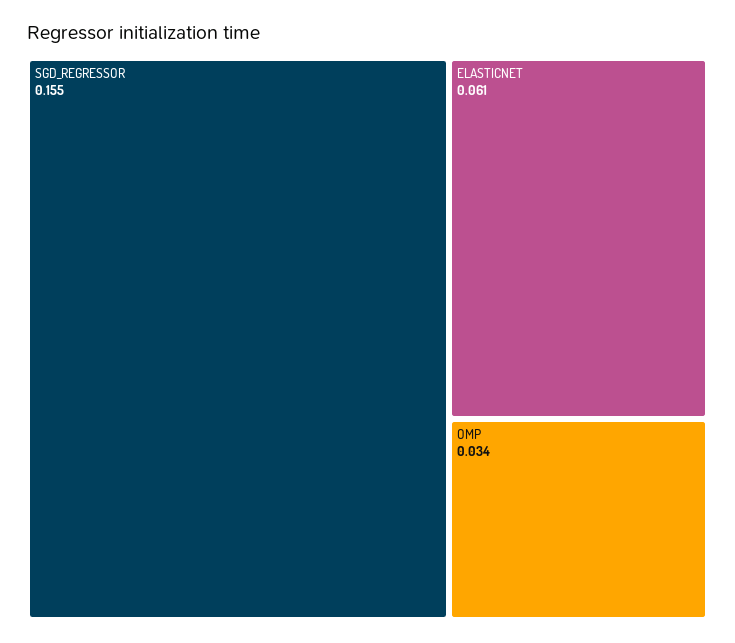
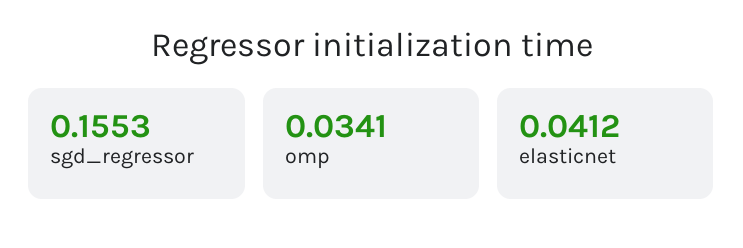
ELASTICNET: 0.061 -> 0.0412

